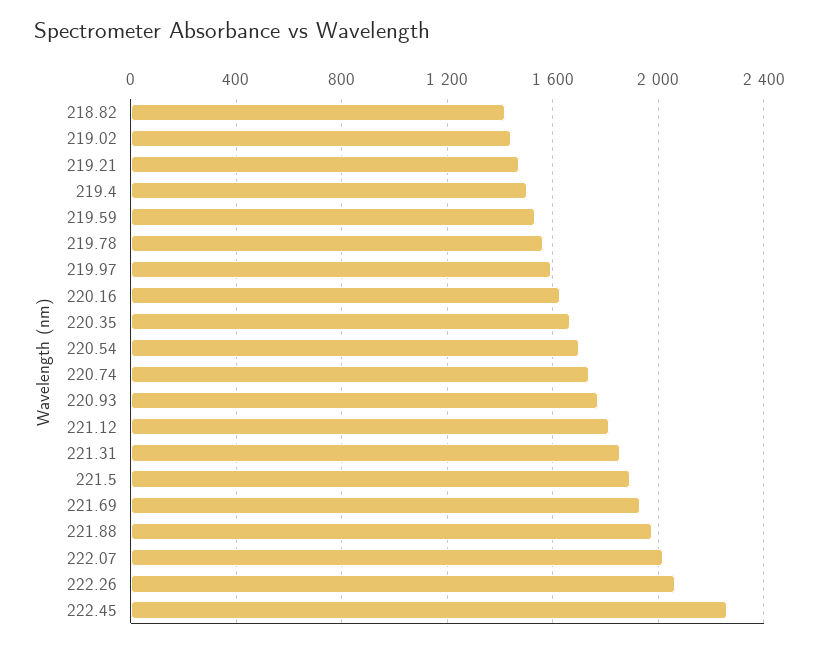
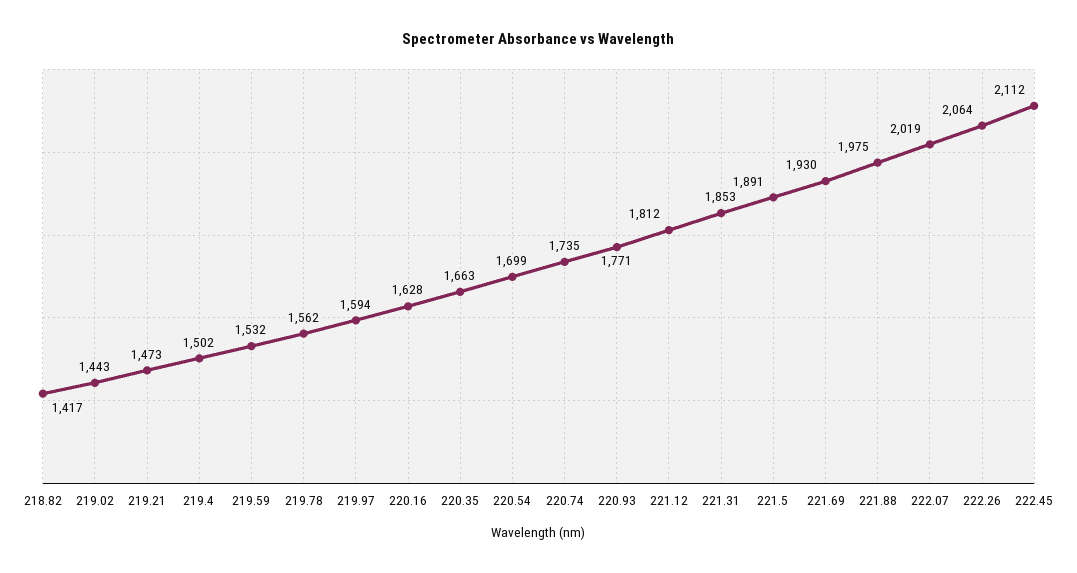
222.45: 2250 -> 2112

